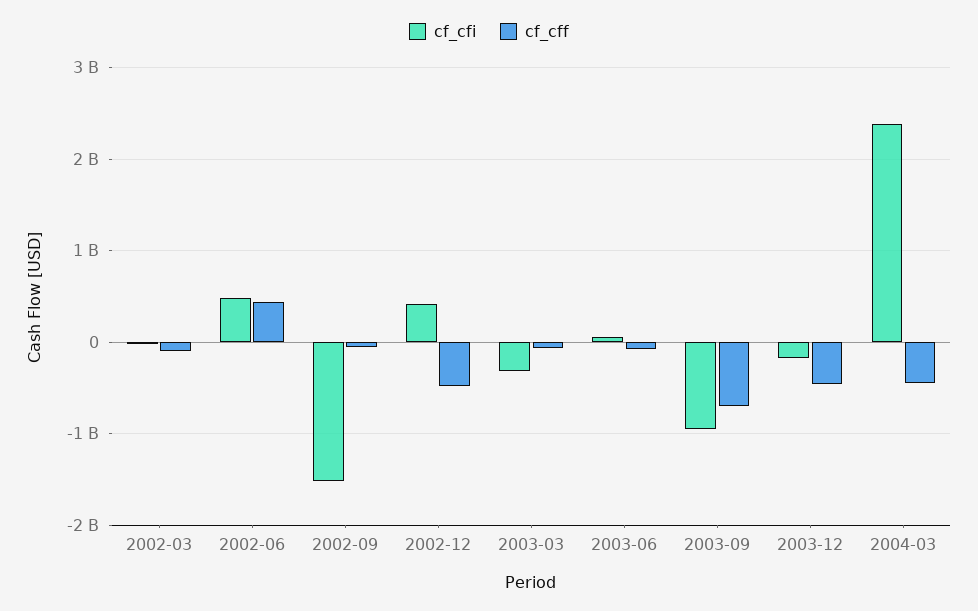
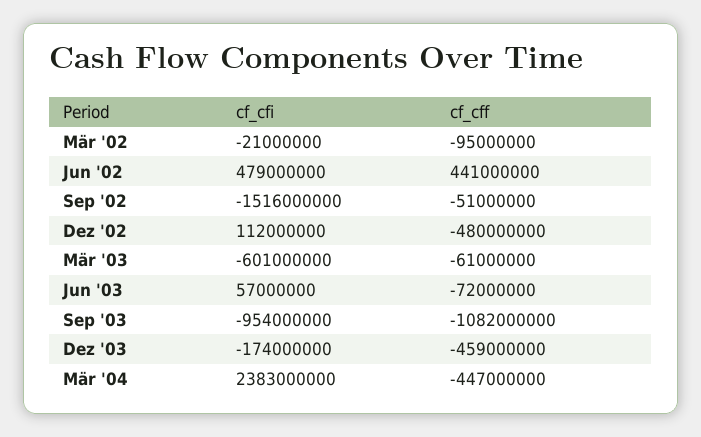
cf_cfi, 2002-12: 400000000 -> 112000000
cf_cfi, 2003-03: -300000000 -> -601000000
cf_cff, 2003-09: -700000000 -> -1082000000

